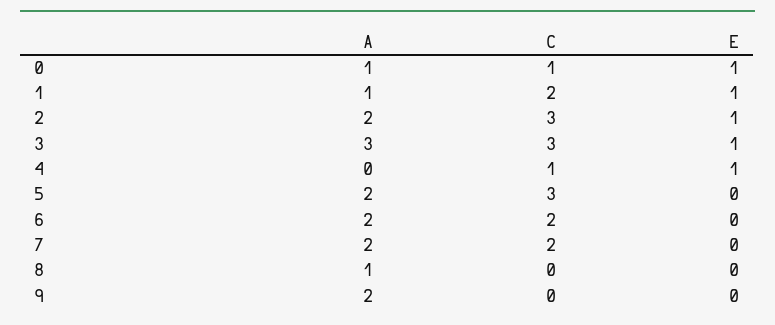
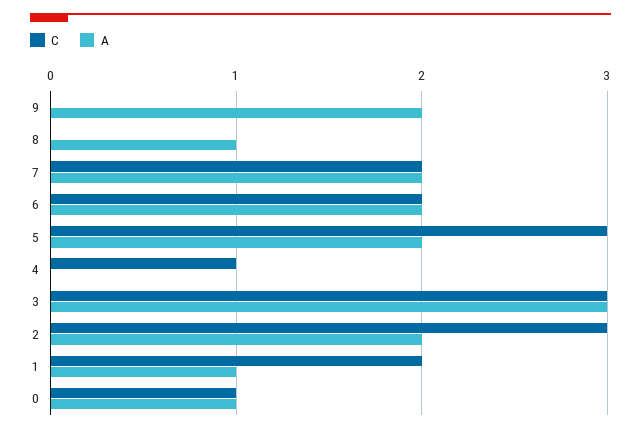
E, 0: 1 -> none
E, 1: 1 -> none
E, 2: 1 -> none
E, 3: 1 -> none
E, 4: 1 -> none
E, 5: 0 -> none
E, 6: 0 -> none
E, 7: 0 -> none
E, 8: 0 -> none
E, 9: 0 -> none

